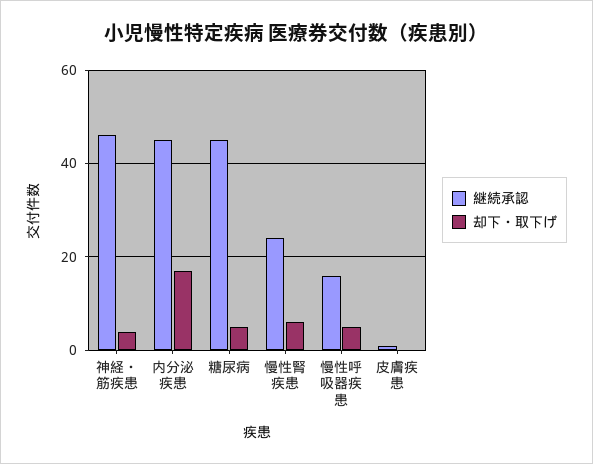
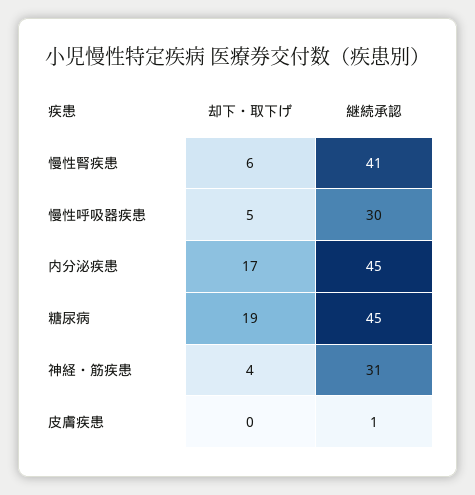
継続承認, 神経・筋疾患: 45 -> 31
却下・取下げ, 糖尿病: 5 -> 19
継続承認, 慢性腎疾患: 25 -> 41
継続承認, 慢性呼吸器疾患: 15 -> 30

